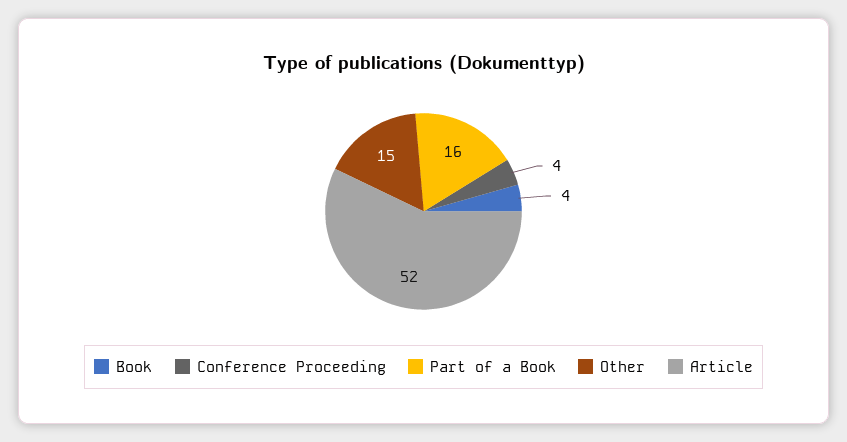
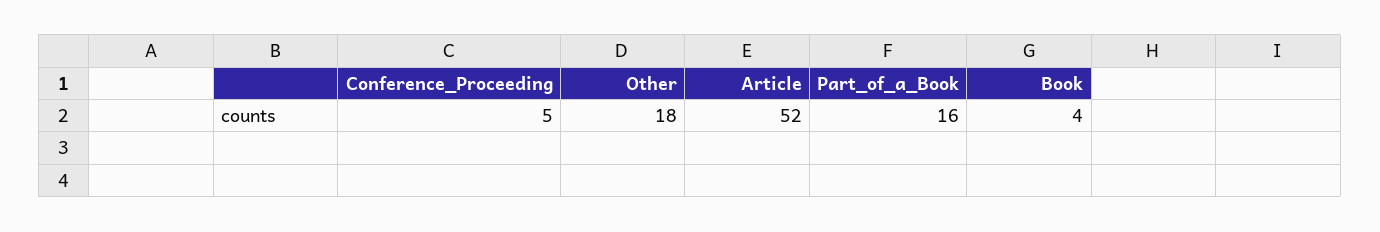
Conference Proceeding: 4 -> 5
Other: 15 -> 18

